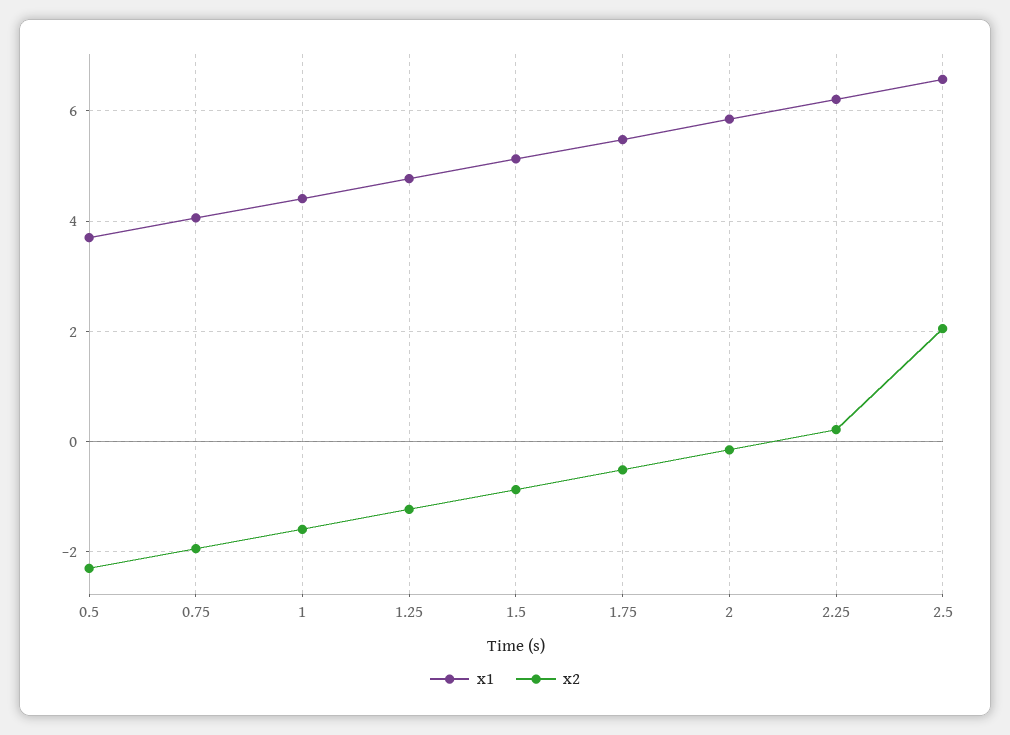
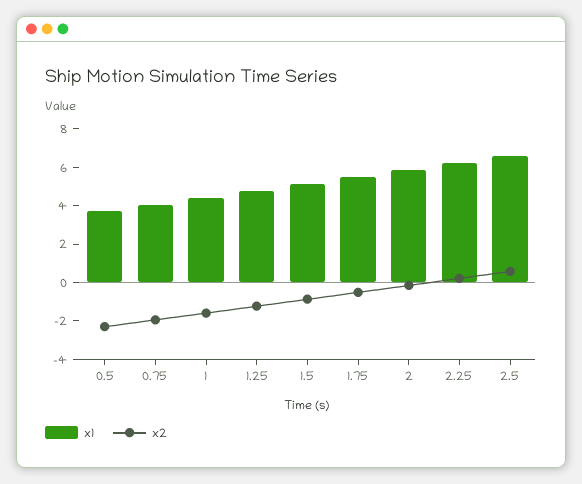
x2, 2.5: 2 -> 0.5

